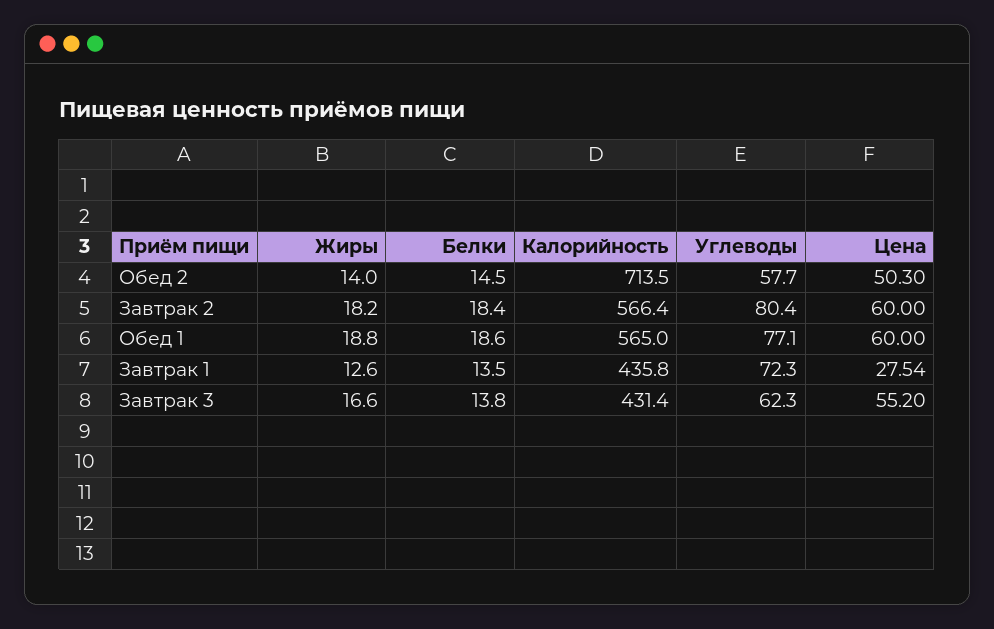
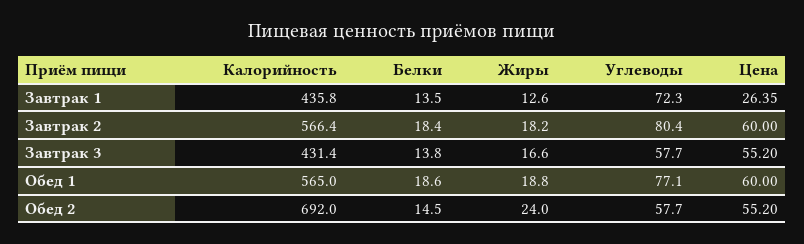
Жиры, Обед 2: 14 -> 24
Калорийность, Обед 2: 713.5 -> 692
Цена, Обед 2: 50.3 -> 55.2
Цена, Завтрак 1: 27.54 -> 26.35
Углеводы, Завтрак 3: 62.3 -> 57.7

